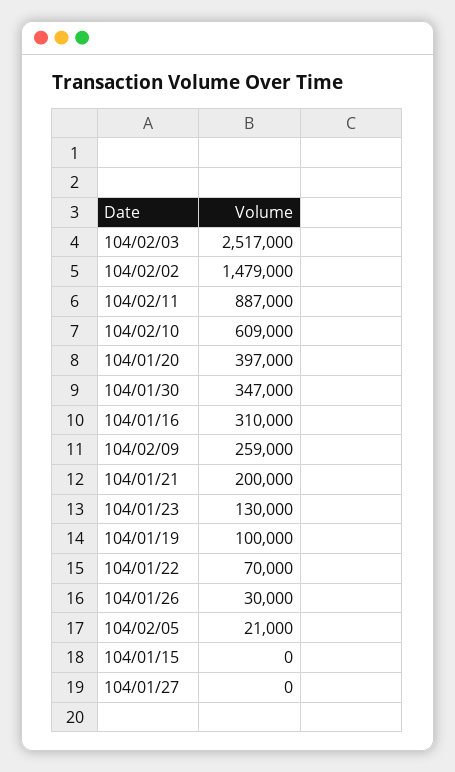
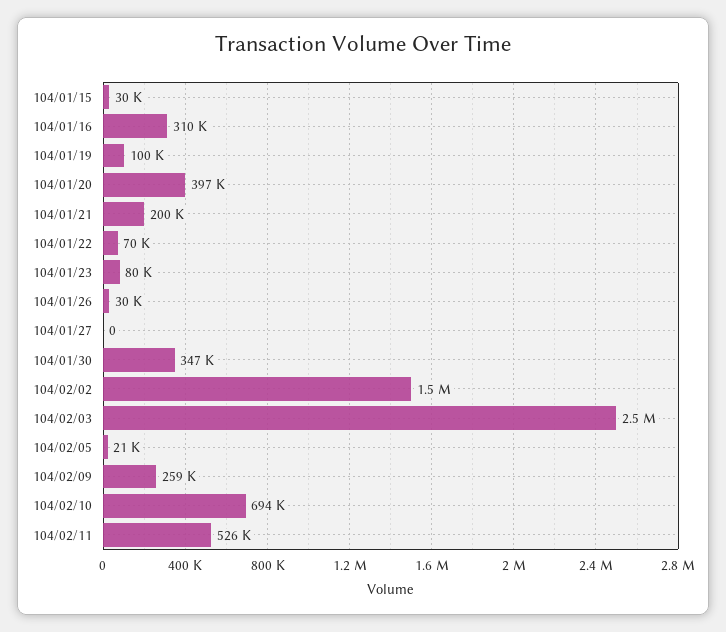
104/02/11: 887000 -> 526000
104/02/10: 609000 -> 694000
104/01/23: 130000 -> 80000
104/01/15: 0 -> 30000

